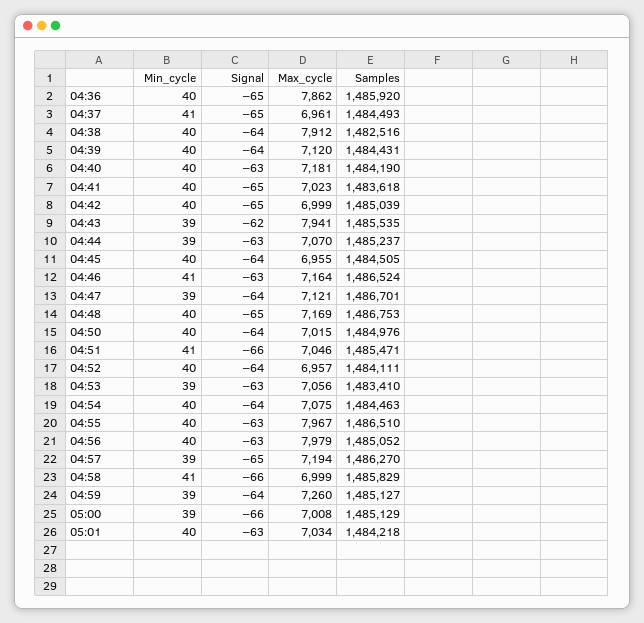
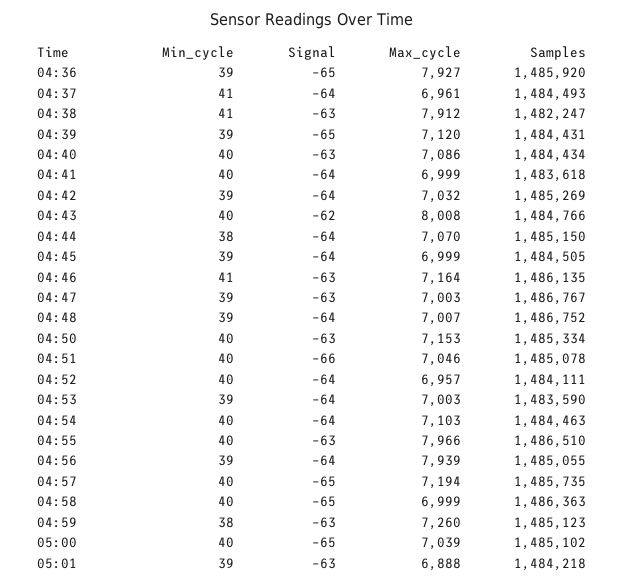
Min_cycle, 04:36: 40 -> 39
Max_cycle, 04:36: 7862 -> 7927
Signal, 04:37: -65 -> -64
Min_cycle, 04:38: 40 -> 41
Signal, 04:38: -64 -> -63
Samples, 04:38: 1482516 -> 1482247
Min_cycle, 04:39: 40 -> 39
Signal, 04:39: -64 -> -65
Max_cycle, 04:40: 7181 -> 7086
Samples, 04:40: 1484190 -> 1484434
Signal, 04:41: -65 -> -64
Max_cycle, 04:41: 7023 -> 6999
Min_cycle, 04:42: 40 -> 39
Signal, 04:42: -65 -> -64
Max_cycle, 04:42: 6999 -> 7032
Samples, 04:42: 1485039 -> 1485269
Min_cycle, 04:43: 39 -> 40
Max_cycle, 04:43: 7941 -> 8008
Samples, 04:43: 1485535 -> 1484766
Min_cycle, 04:44: 39 -> 38
Signal, 04:44: -63 -> -64
Samples, 04:44: 1485237 -> 1485150
Min_cycle, 04:45: 40 -> 39
Max_cycle, 04:45: 6955 -> 6999
Samples, 04:46: 1486524 -> 1486135
Signal, 04:47: -64 -> -63
Max_cycle, 04:47: 7121 -> 7003
Samples, 04:47: 1486701 -> 1486767
Min_cycle, 04:48: 40 -> 39
Signal, 04:48: -65 -> -64
Max_cycle, 04:48: 7169 -> 7007
Samples, 04:48: 1486753 -> 1486752
Signal, 04:50: -64 -> -63
Max_cycle, 04:50: 7015 -> 7153
Samples, 04:50: 1484976 -> 1485334
Min_cycle, 04:51: 41 -> 40
Samples, 04:51: 1485471 -> 1485078
Signal, 04:53: -63 -> -64
Max_cycle, 04:53: 7056 -> 7003
Samples, 04:53: 1483410 -> 1483590
Max_cycle, 04:54: 7075 -> 7103
Max_cycle, 04:55: 7967 -> 7966
Min_cycle, 04:56: 40 -> 39
Signal, 04:56: -63 -> -64
Max_cycle, 04:56: 7979 -> 7939
Samples, 04:56: 1485052 -> 1485055
Min_cycle, 04:57: 39 -> 40
Samples, 04:57: 1486270 -> 1485735
Min_cycle, 04:58: 41 -> 40
Signal, 04:58: -66 -> -65
Samples, 04:58: 1485829 -> 1486363
Min_cycle, 04:59: 39 -> 38
Signal, 04:59: -64 -> -63
Samples, 04:59: 1485127 -> 1485123
Min_cycle, 05:00: 39 -> 40
Signal, 05:00: -66 -> -65
Max_cycle, 05:00: 7008 -> 7039
Samples, 05:00: 1485129 -> 1485102
Min_cycle, 05:01: 40 -> 39
Max_cycle, 05:01: 7034 -> 6888

